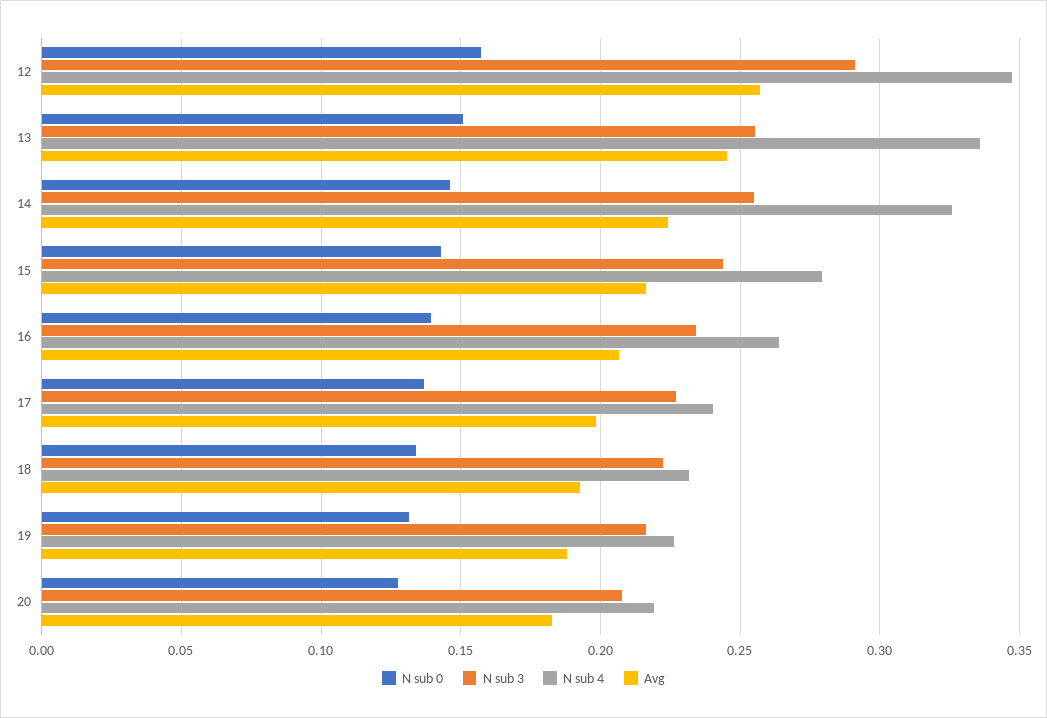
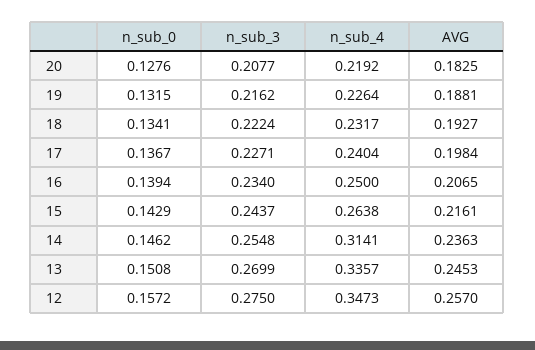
N sub 3, 12: 0.29 -> 0.275
N sub 3, 13: 0.255 -> 0.2699
N sub 4, 14: 0.325 -> 0.3141
Avg, 14: 0.225 -> 0.2363
N sub 4, 15: 0.28 -> 0.2638
N sub 4, 16: 0.265 -> 0.25

